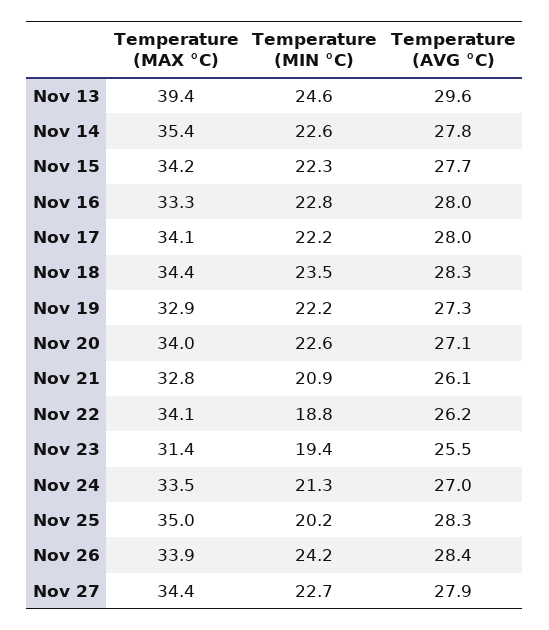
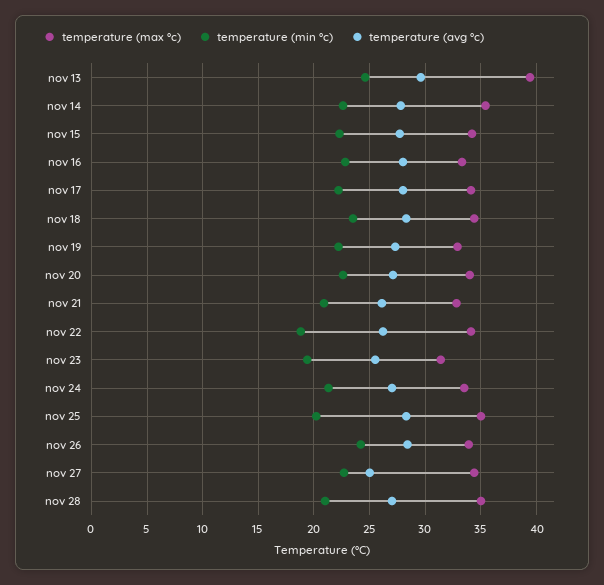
Temperature (AVG °C), Nov 27: 27.9 -> 25
Temperature (MAX °C), nov 28: none -> 35
Temperature (MIN °C), nov 28: none -> 21
Temperature (AVG °C), nov 28: none -> 27

